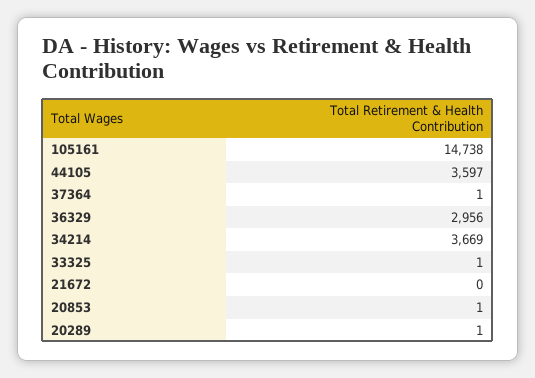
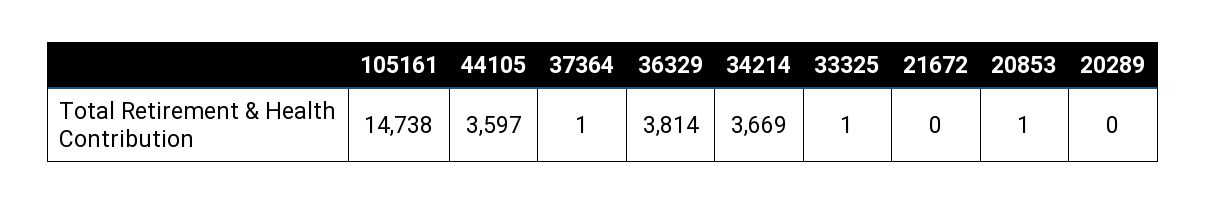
36329: 2956 -> 3814
20289: 1 -> 0

